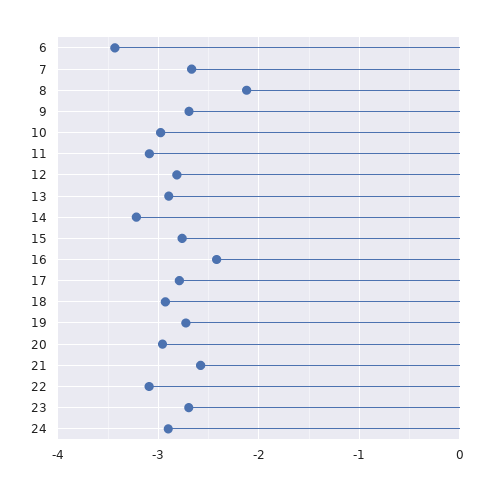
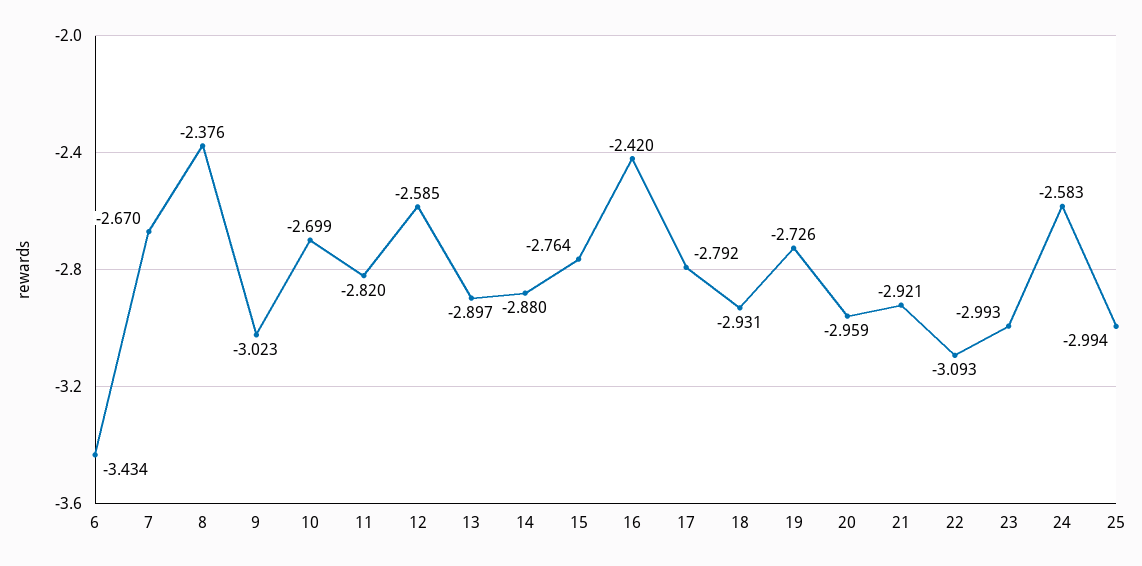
8: -2.1 -> -2.376
9: -2.7 -> -3.023
10: -3 -> -2.699
11: -3.1 -> -2.82
12: -2.8 -> -2.585
14: -3.2 -> -2.88
21: -2.6 -> -2.921
23: -2.7 -> -2.993
24: -2.9 -> -2.583
25: none -> -2.994

